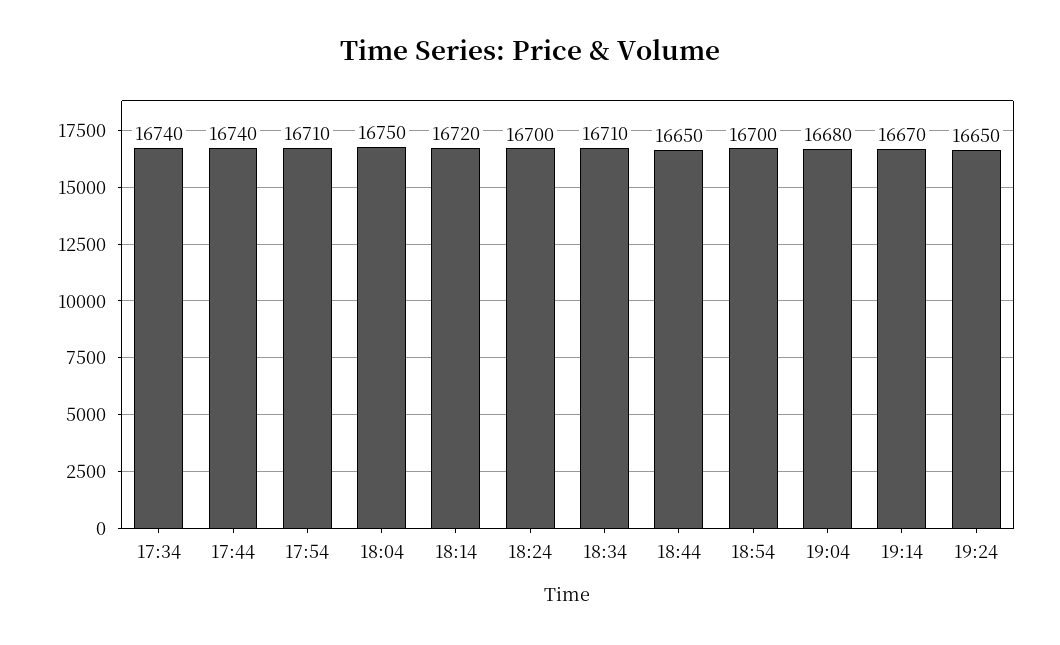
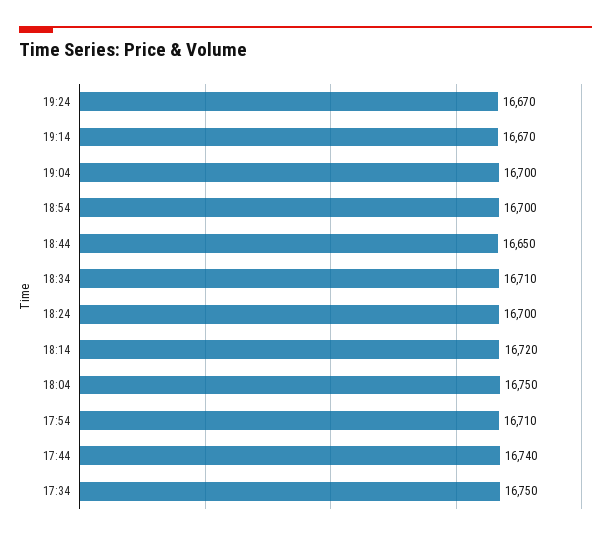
17:34: 16740 -> 16750
19:04: 16680 -> 16700
19:24: 16650 -> 16670

